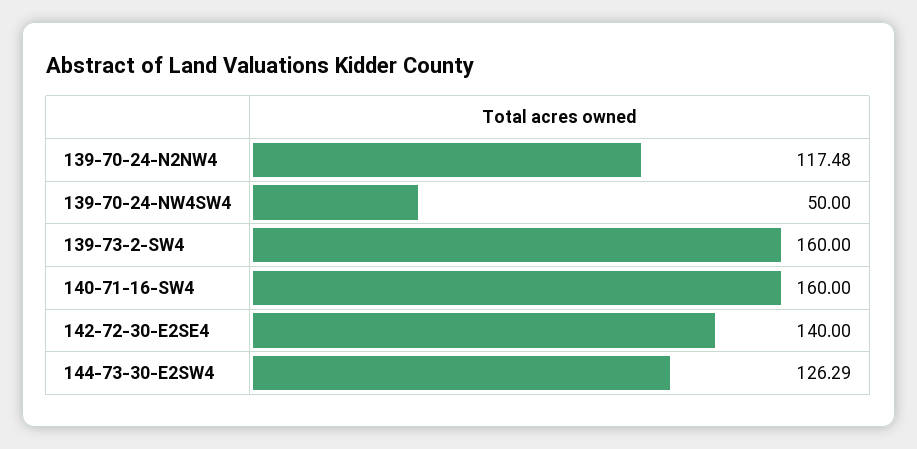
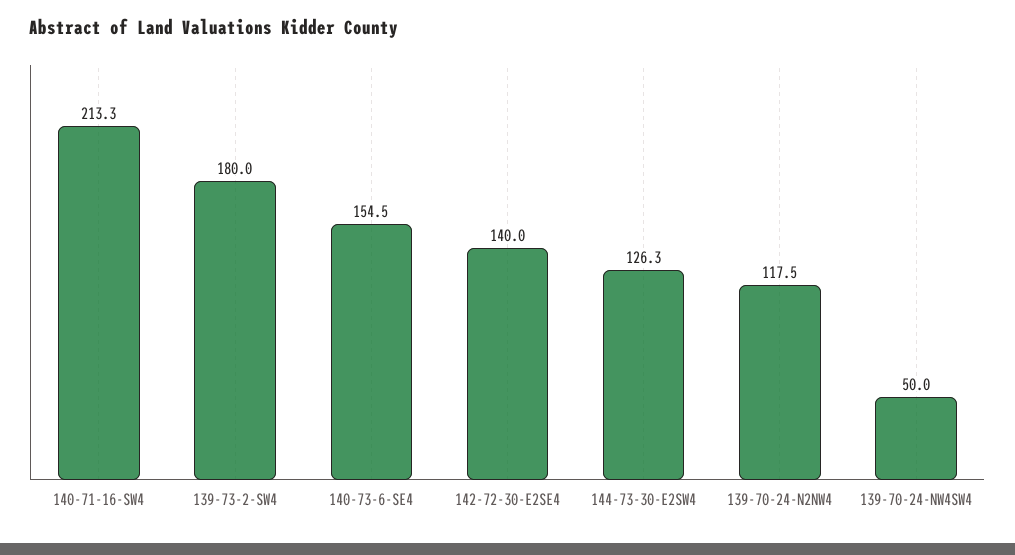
139-73-2-SW4: 160 -> 180
140-71-16-SW4: 160 -> 213.3
140-73-6-SE4: none -> 154.5

